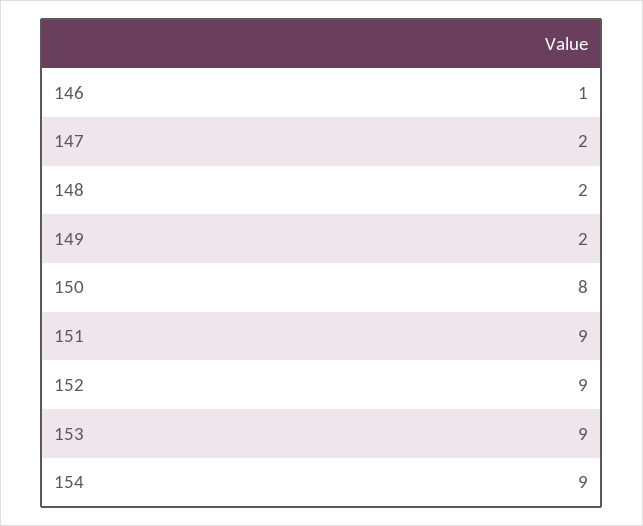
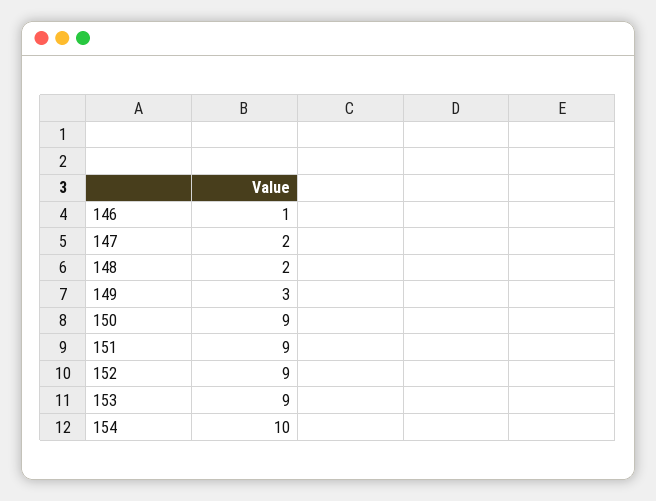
149: 2 -> 3
150: 8 -> 9
154: 9 -> 10

